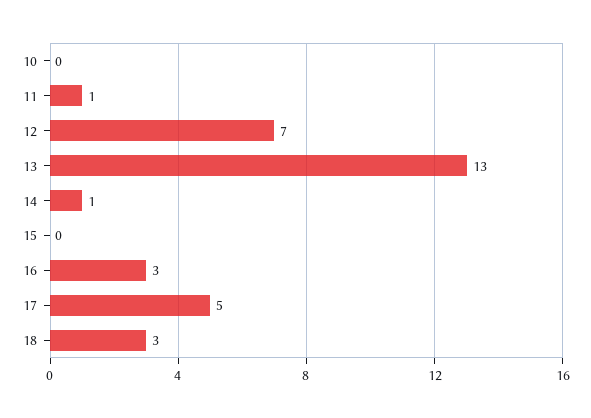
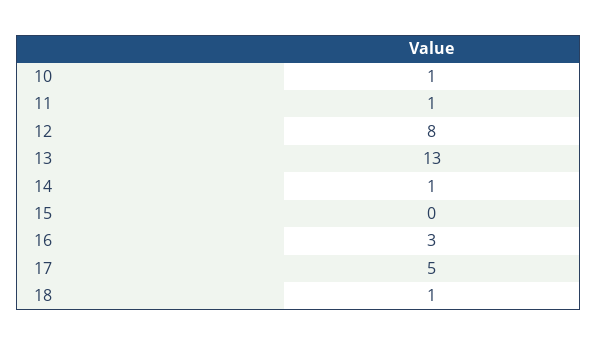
10: 0 -> 1
12: 7 -> 8
18: 3 -> 1

